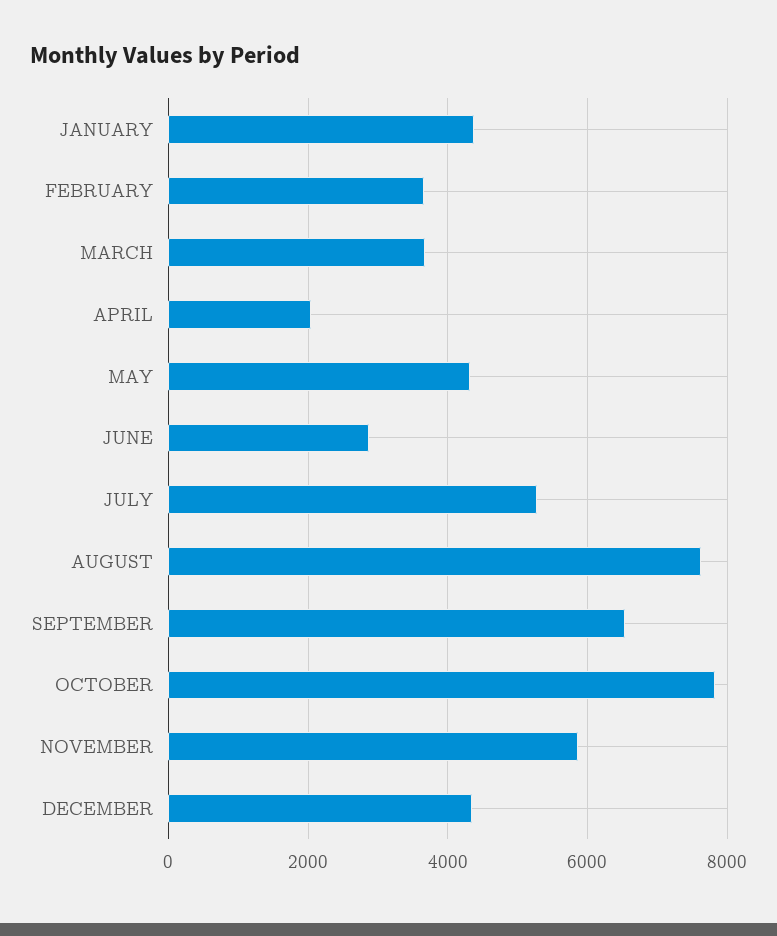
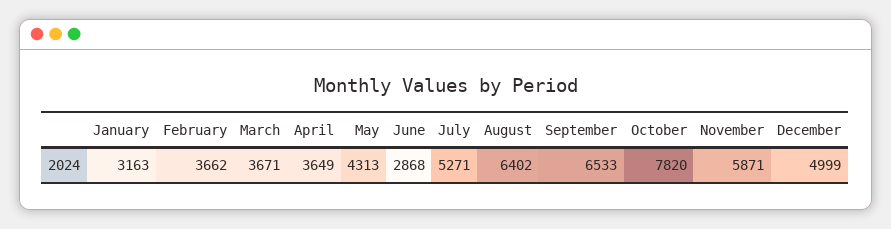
JANUARY: 4400 -> 3163
APRIL: 2000 -> 3649
AUGUST: 7600 -> 6402
DECEMBER: 4400 -> 4999

